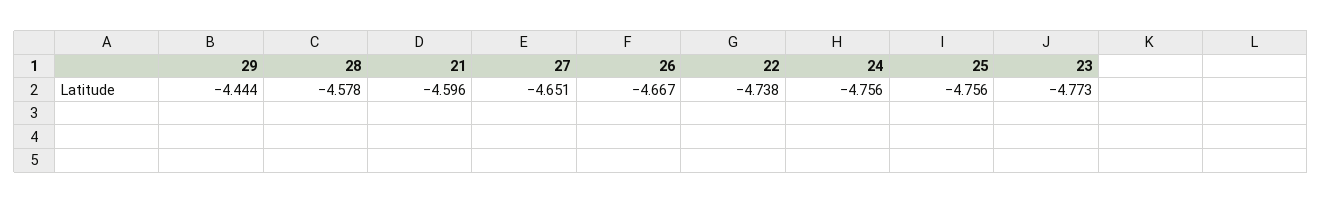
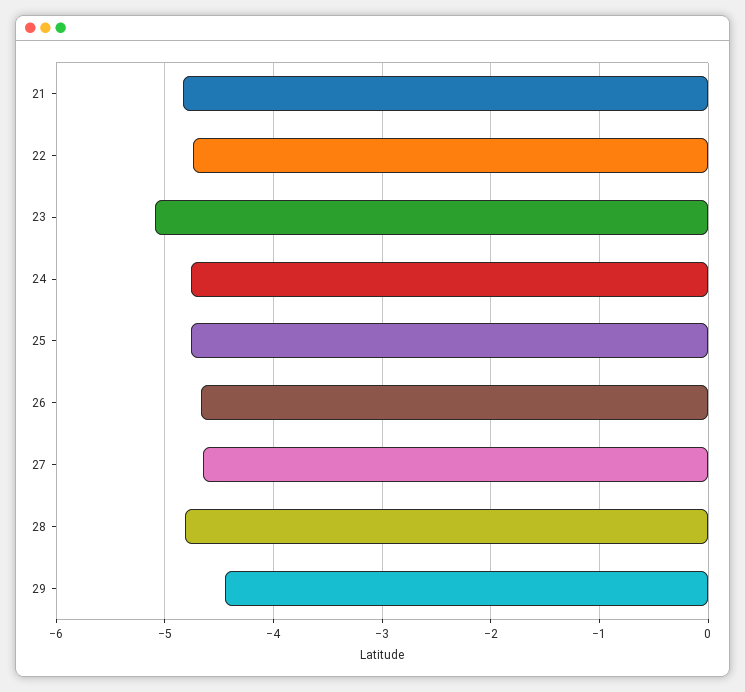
28: -4.578 -> -4.8
21: -4.596 -> -4.8
23: -4.773 -> -5.1

